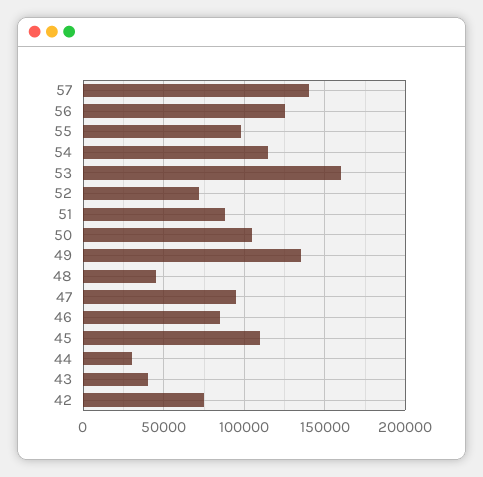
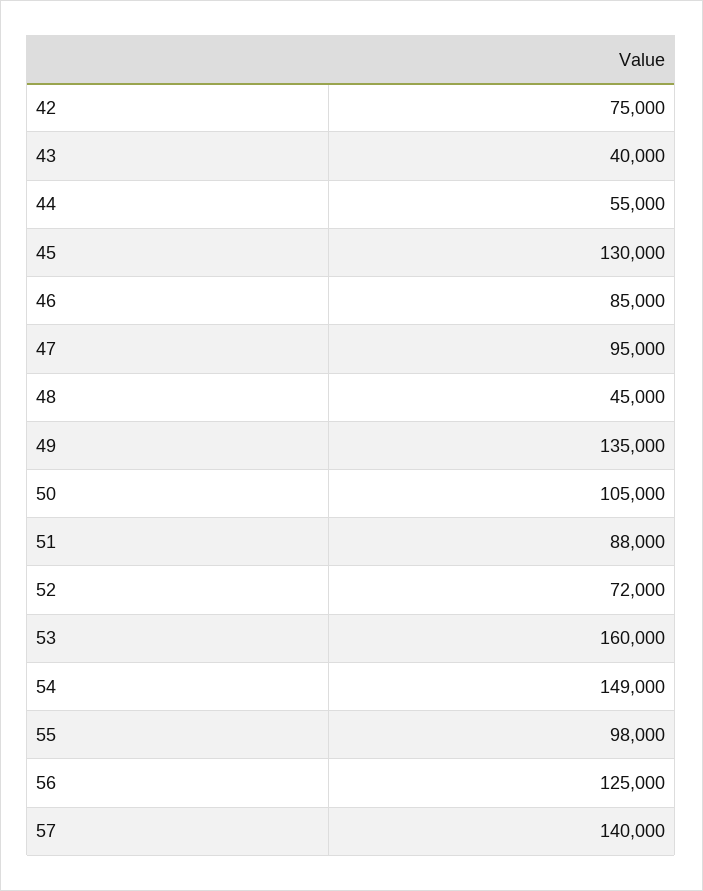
54: 115000 -> 149000
45: 110000 -> 130000
44: 30000 -> 55000

